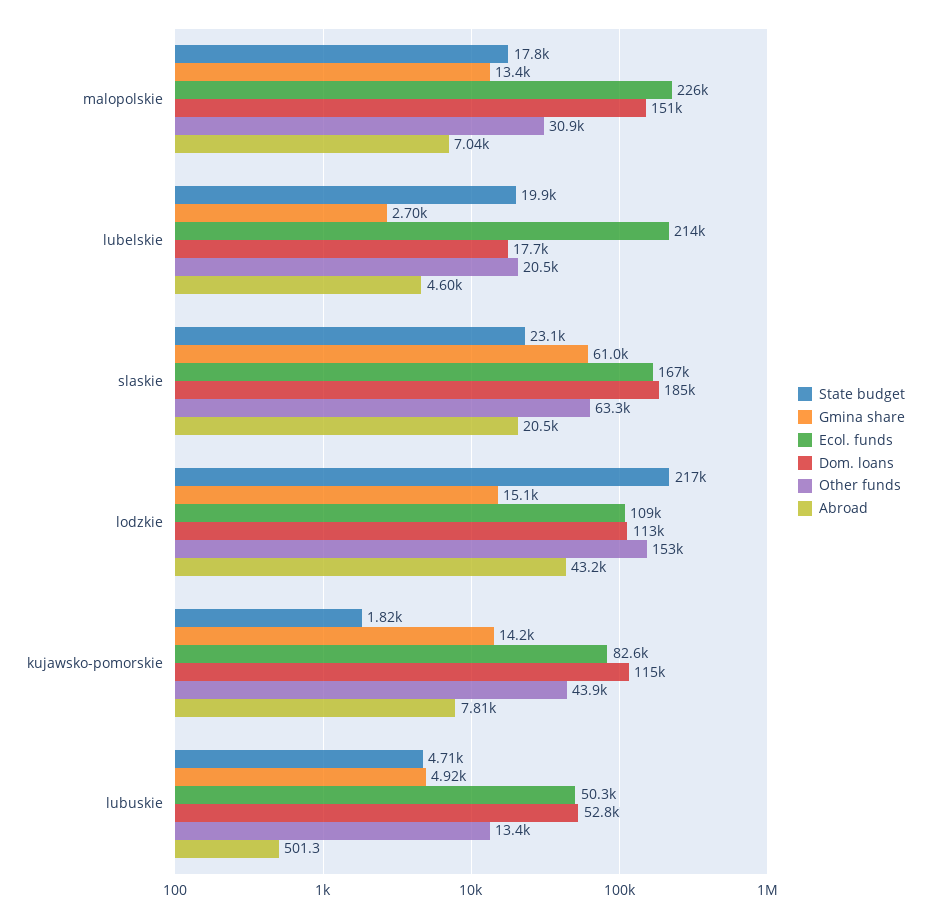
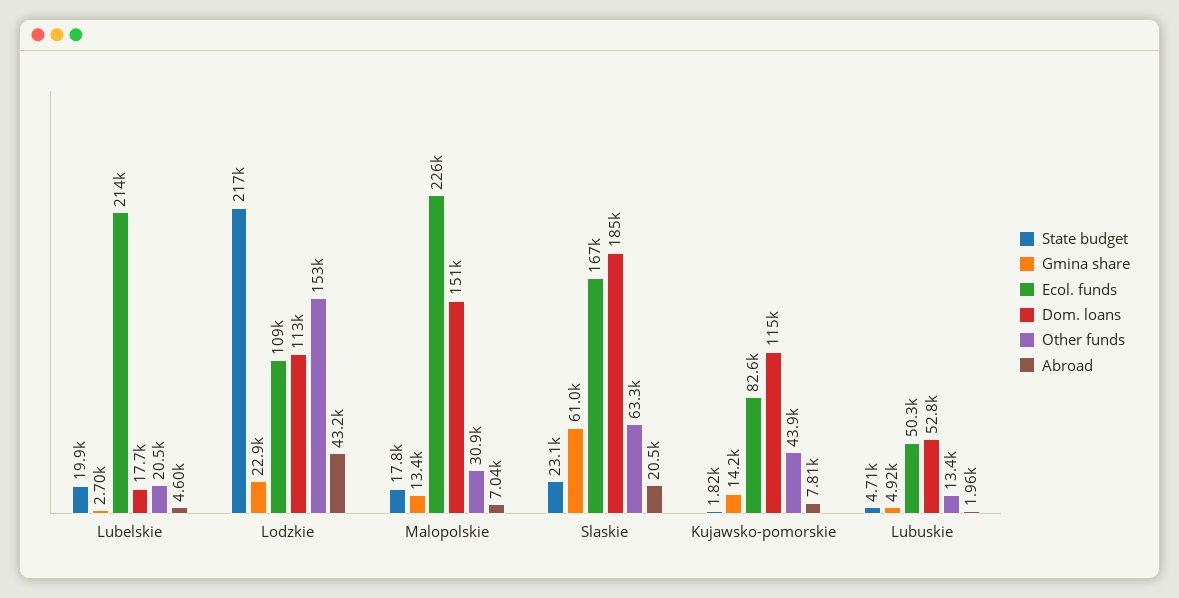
Gmina share, lodzkie: 15100 -> 22900
Abroad, lubuskie: 501.3 -> 1960

